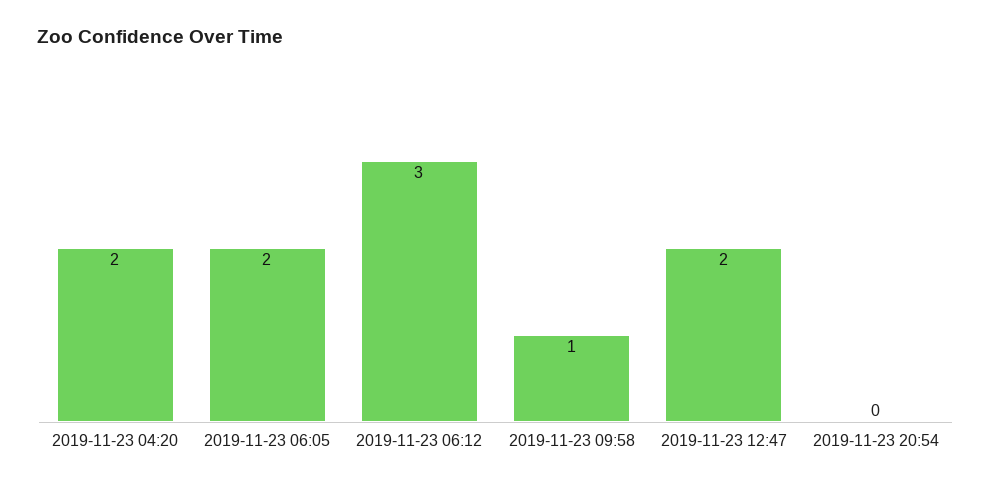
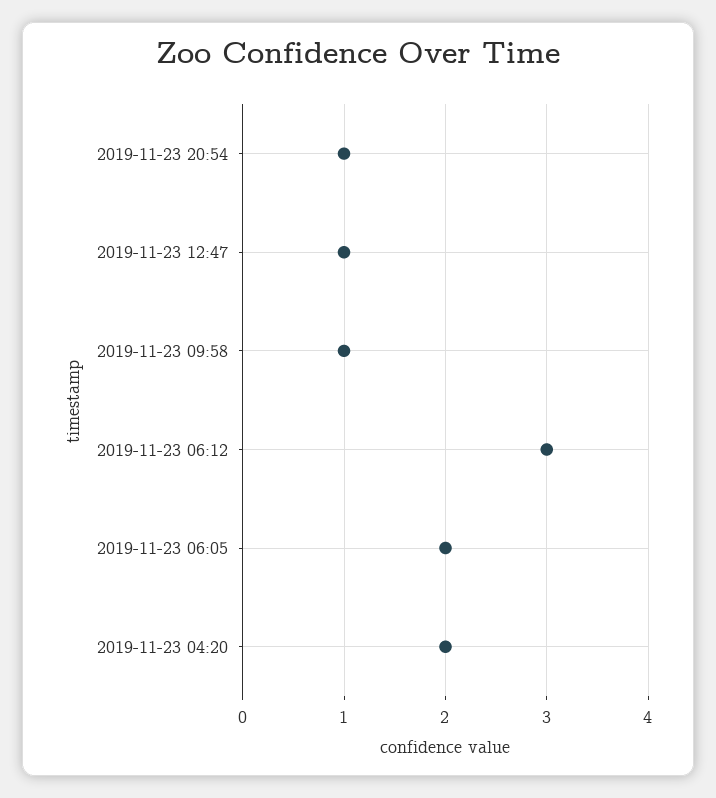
2019-11-23 12:47: 2 -> 1
2019-11-23 20:54: 0 -> 1

